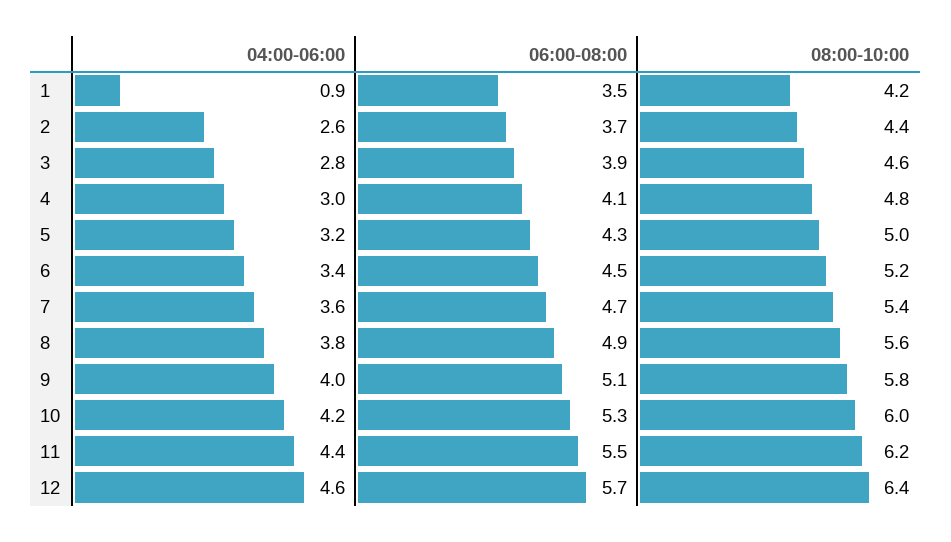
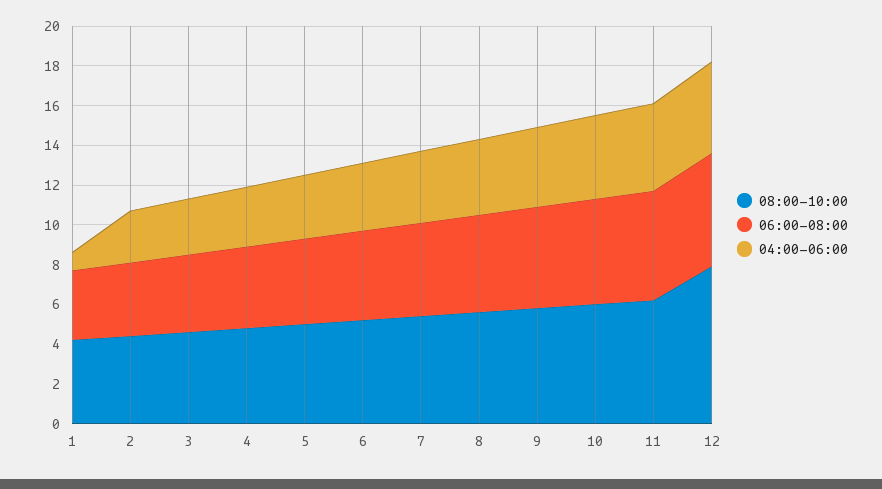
08:00-10:00, 12: 6.4 -> 8

